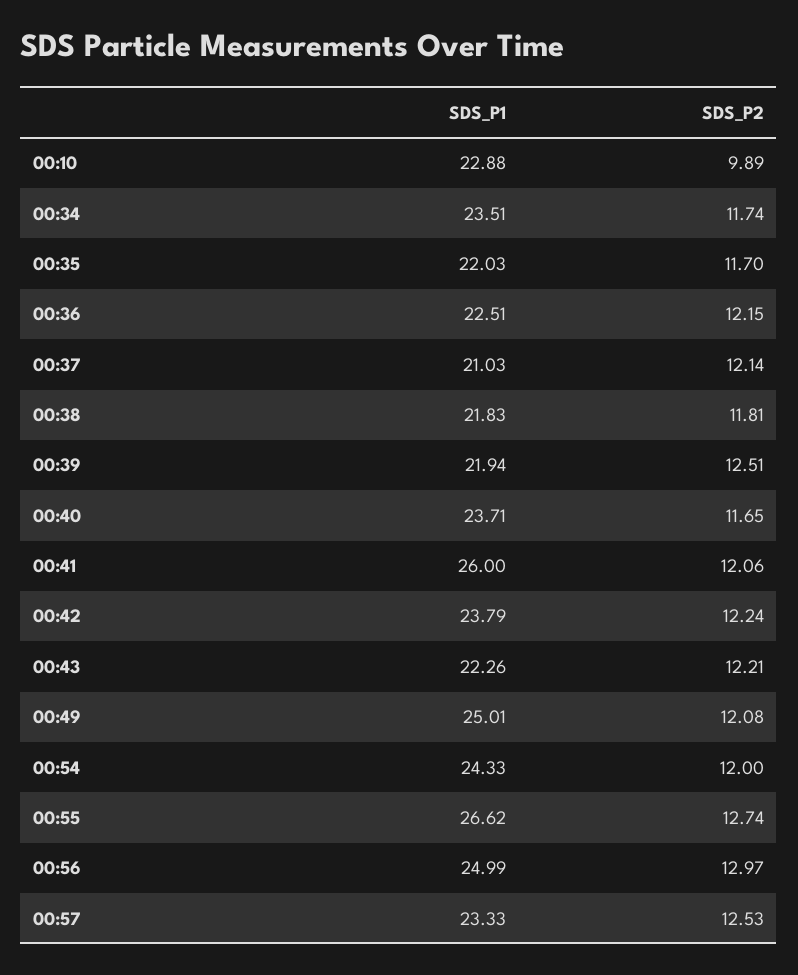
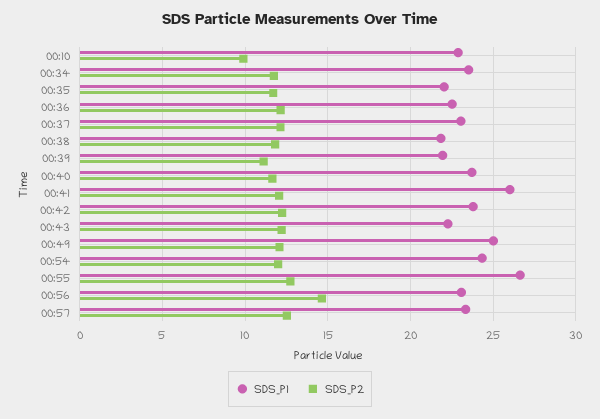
SDS_P1, 00:37: 21.03 -> 23
SDS_P2, 00:39: 12.51 -> 11
SDS_P1, 00:56: 24.99 -> 23
SDS_P2, 00:56: 12.97 -> 14.5

